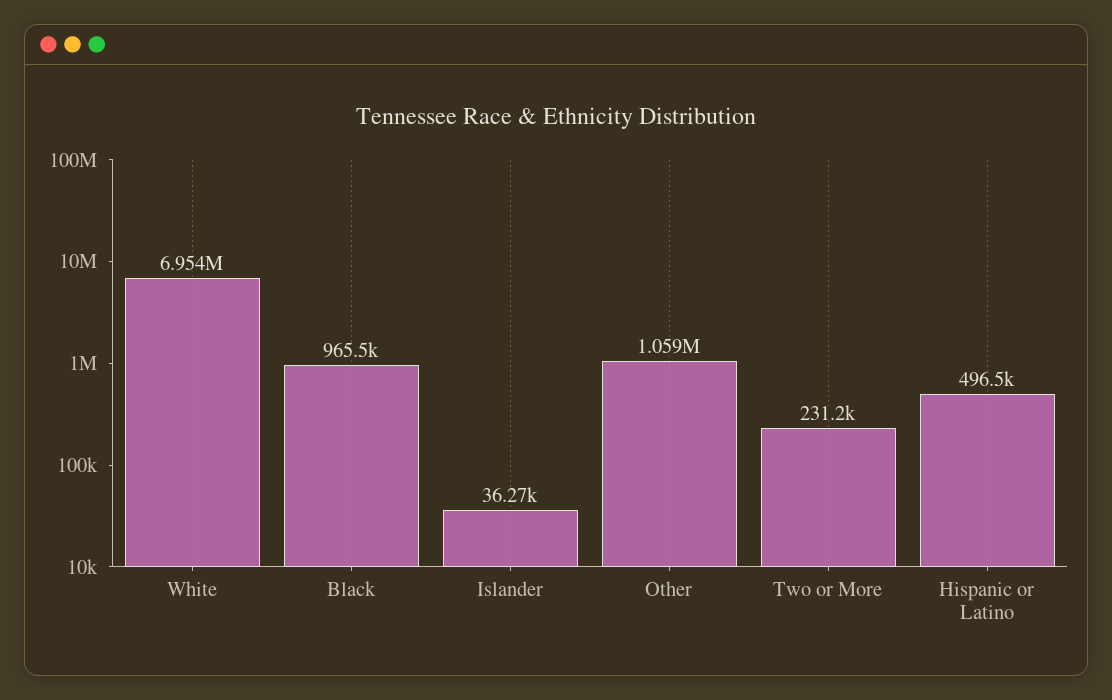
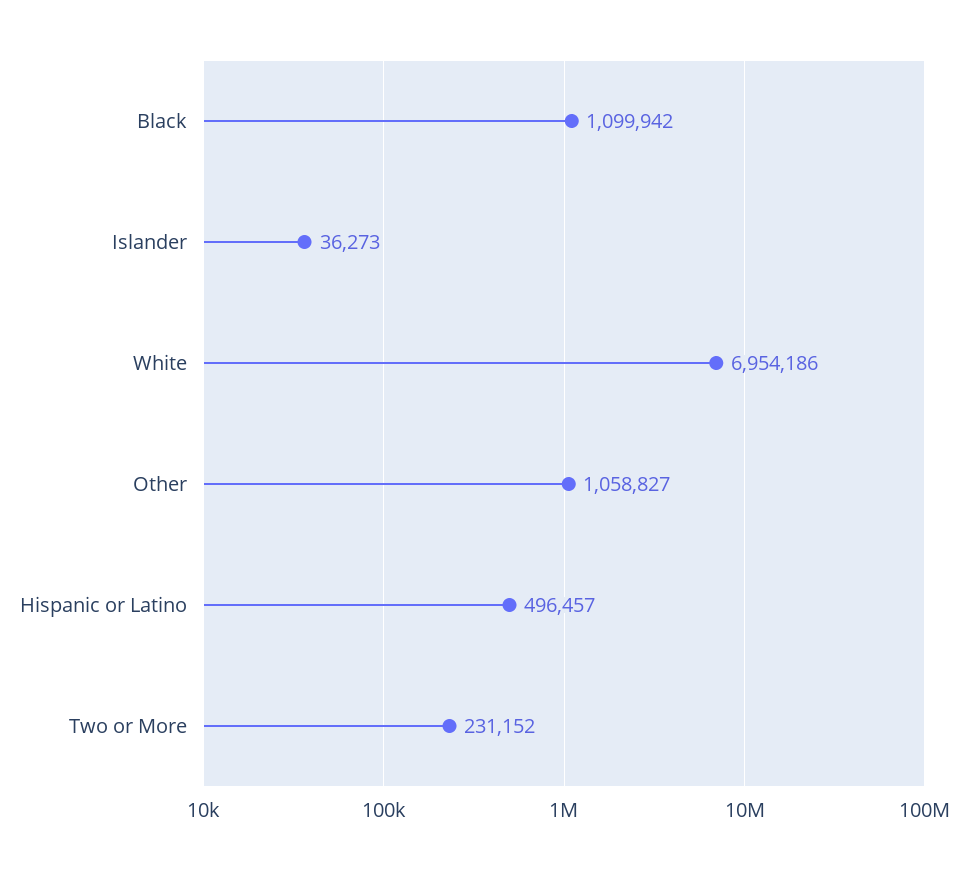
Black: 965500 -> 1099942

